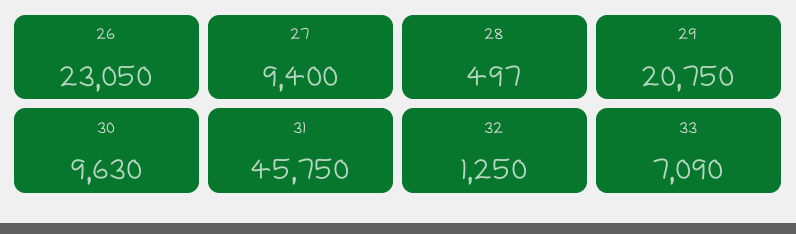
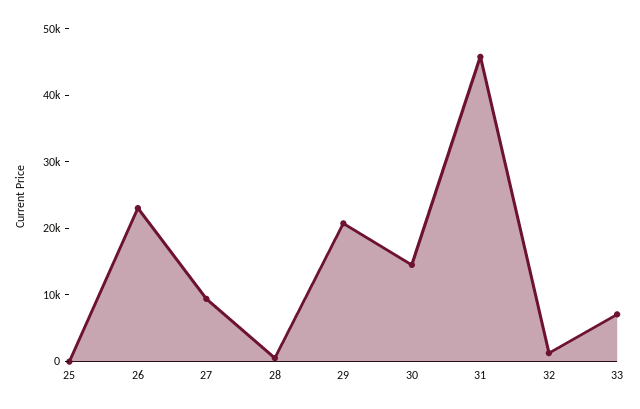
30: 9630 -> 14000
25: none -> 0

